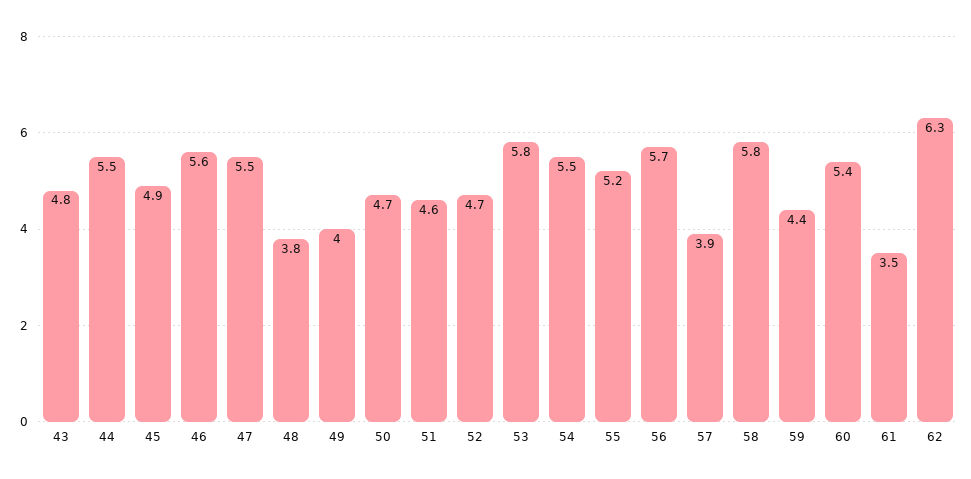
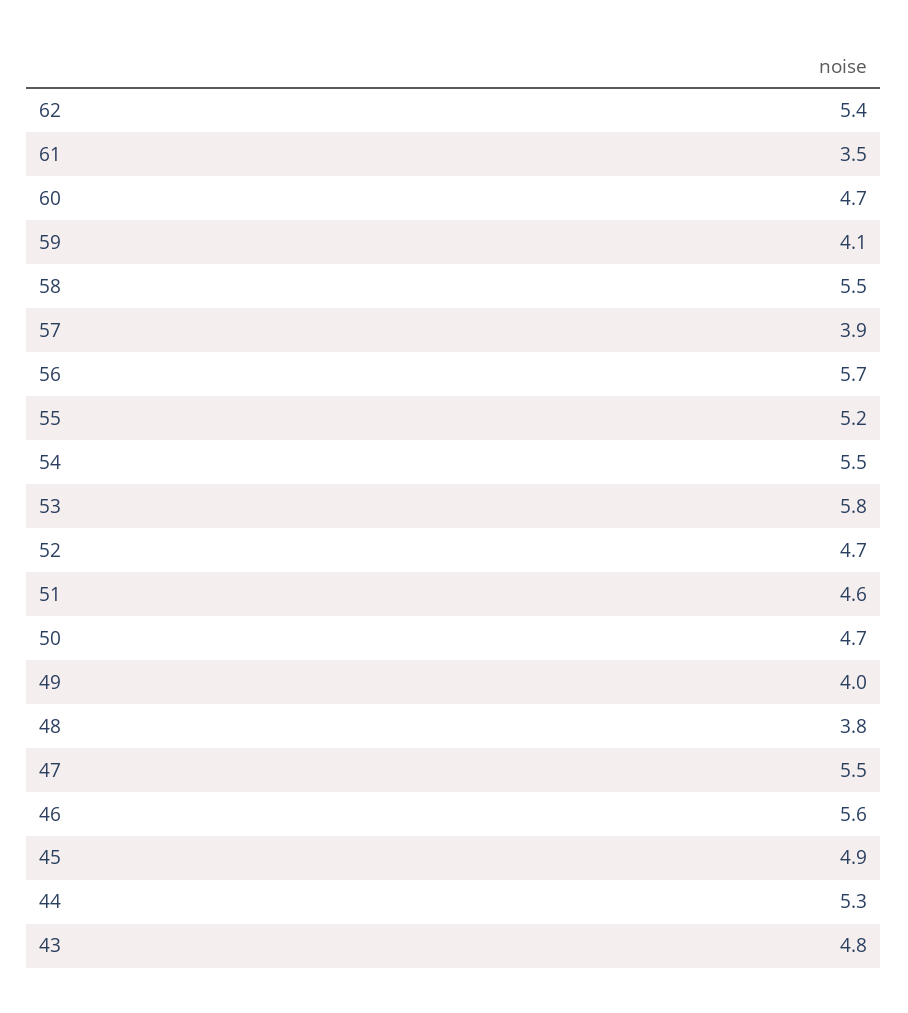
44: 5.5 -> 5.3
58: 5.8 -> 5.5
59: 4.4 -> 4.1
60: 5.4 -> 4.7
62: 6.3 -> 5.4

